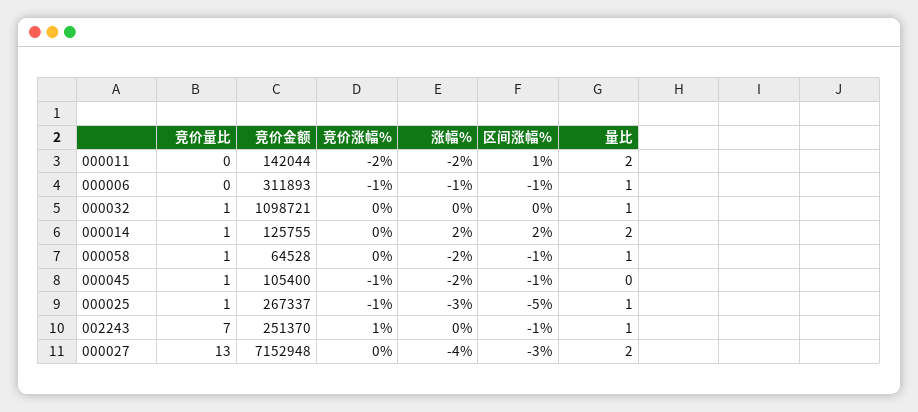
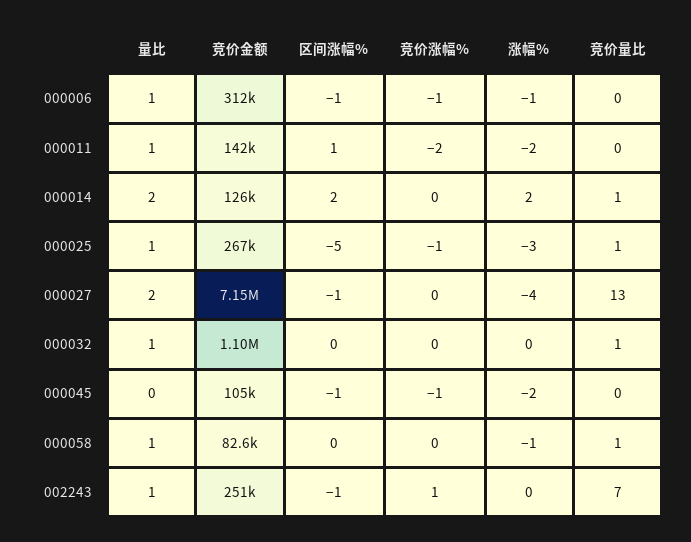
量比, 000011: 2 -> 1
竞价金额, 000058: 64528 -> 82600
涨幅%, 000058: -2 -> -1
区间涨幅%, 000058: -1 -> 0
竞价量比, 000045: 1 -> 0
区间涨幅%, 000027: -3 -> -1

